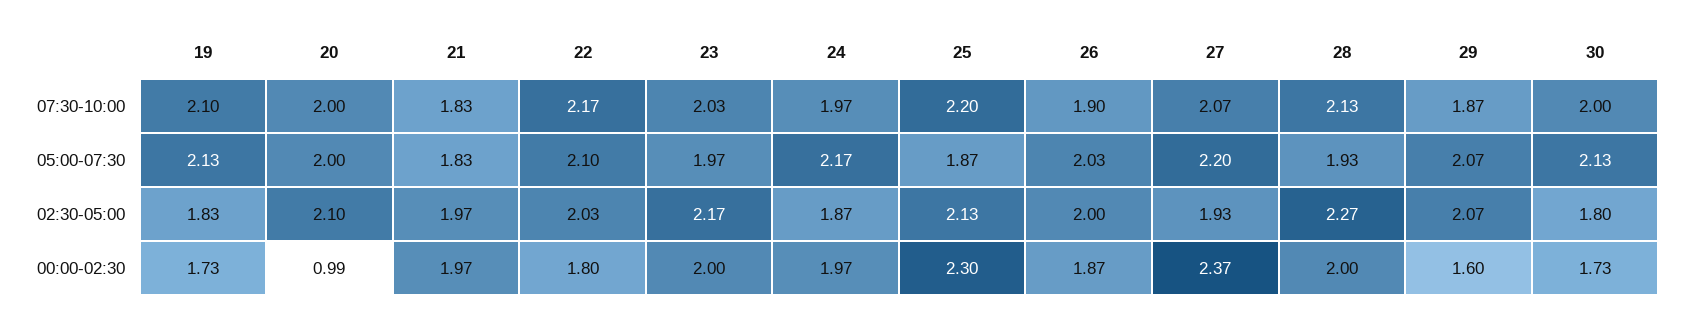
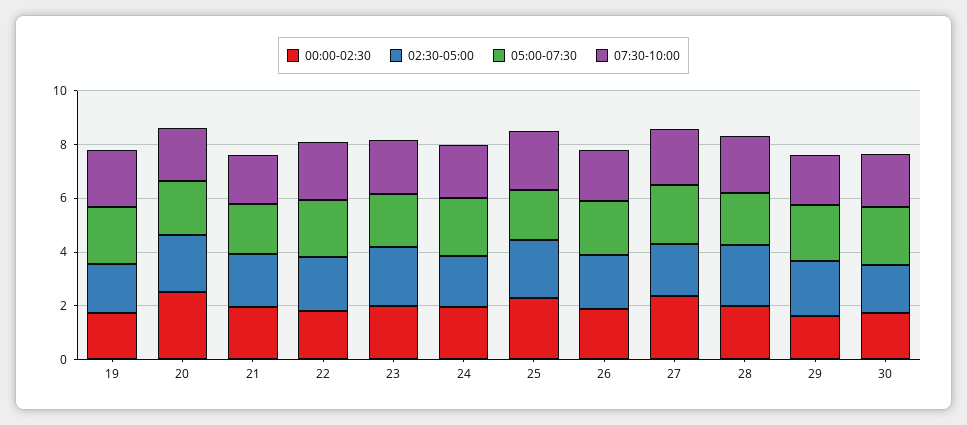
00:00-02:30, 20: 0.99 -> 2.5

